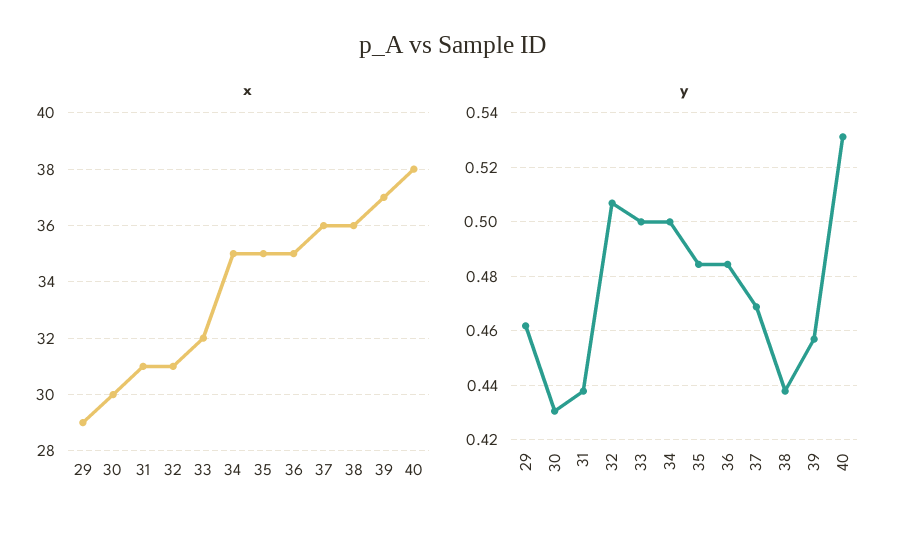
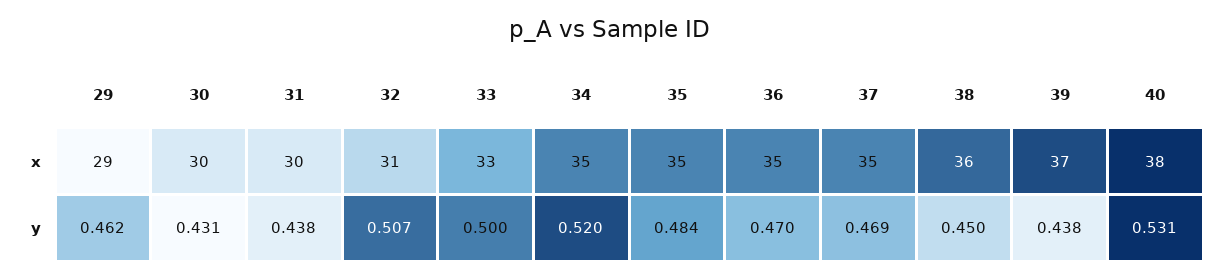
x, 31: 31 -> 30
x, 33: 32 -> 33
x, 37: 36 -> 35
y, 34: 0.5 -> 0.52
y, 36: 0.485 -> 0.47
y, 38: 0.4375 -> 0.45
y, 39: 0.4575 -> 0.438

